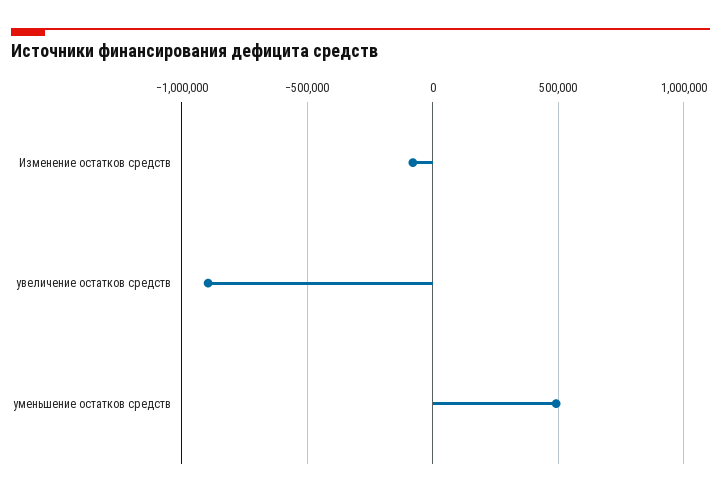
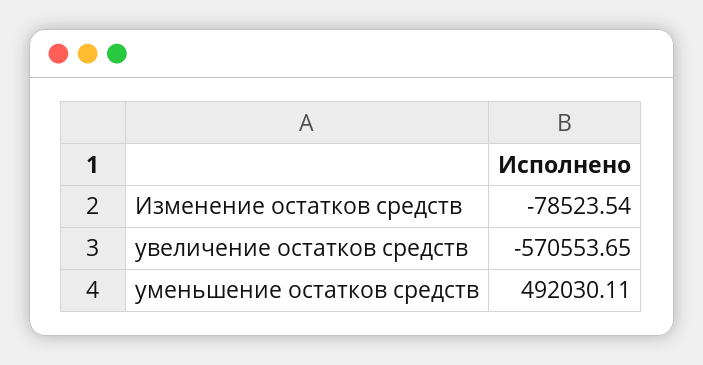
увеличение остатков средств: -900000 -> -570553.65

